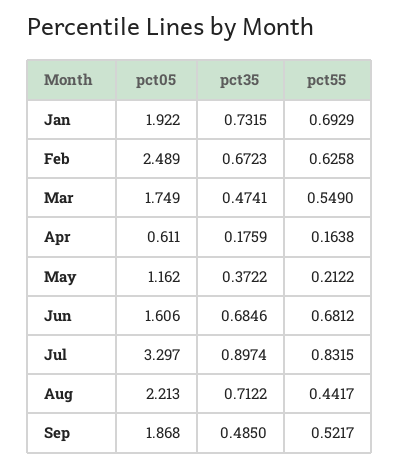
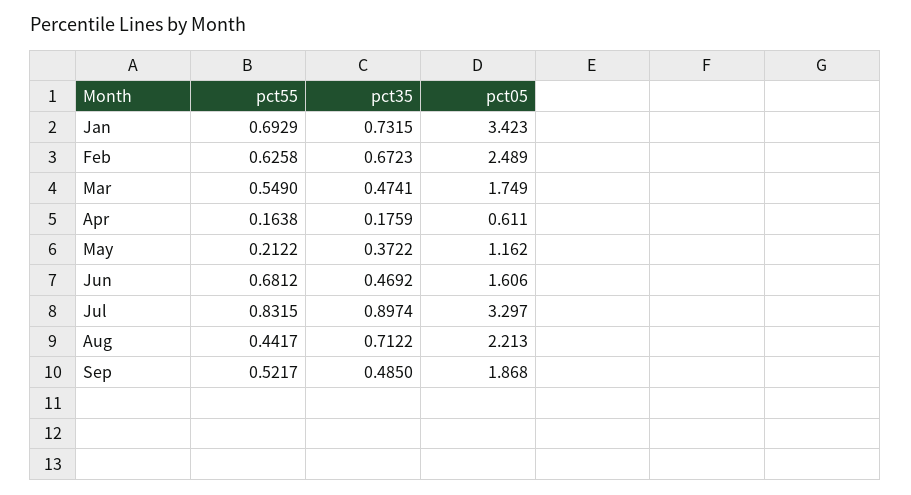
pct05, Jan: 1.922 -> 3.423
pct35, Jun: 0.6846 -> 0.4692

